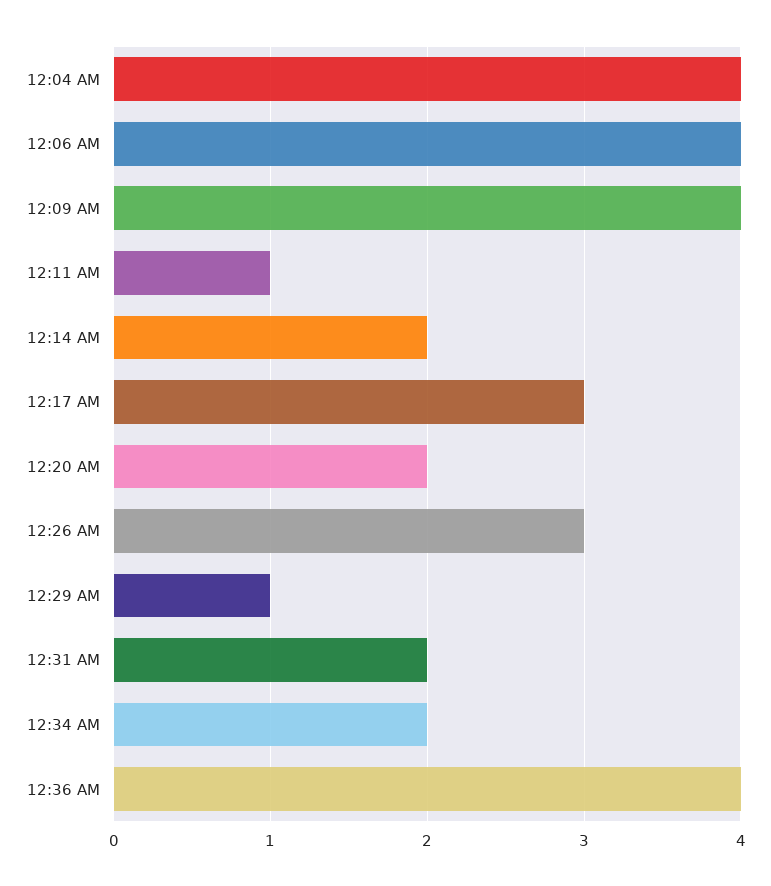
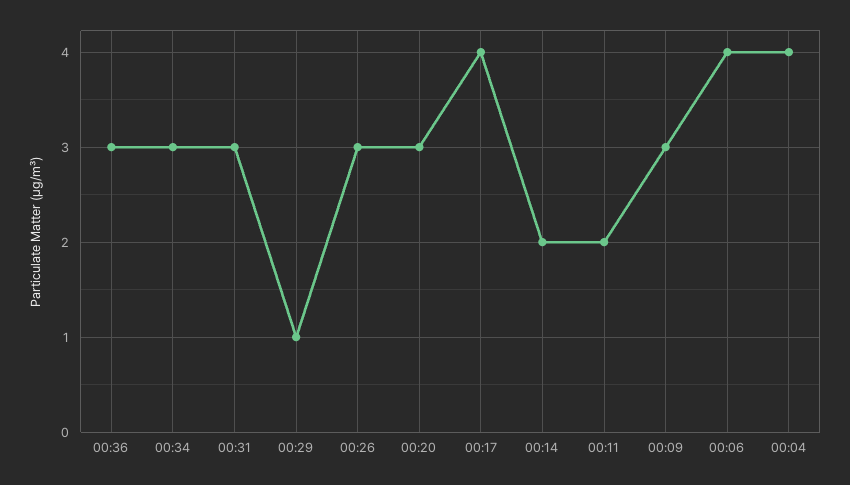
12:09 AM: 4 -> 3
12:11 AM: 1 -> 2
12:17 AM: 3 -> 4
12:20 AM: 2 -> 3
12:31 AM: 2 -> 3
12:34 AM: 2 -> 3
12:36 AM: 4 -> 3

